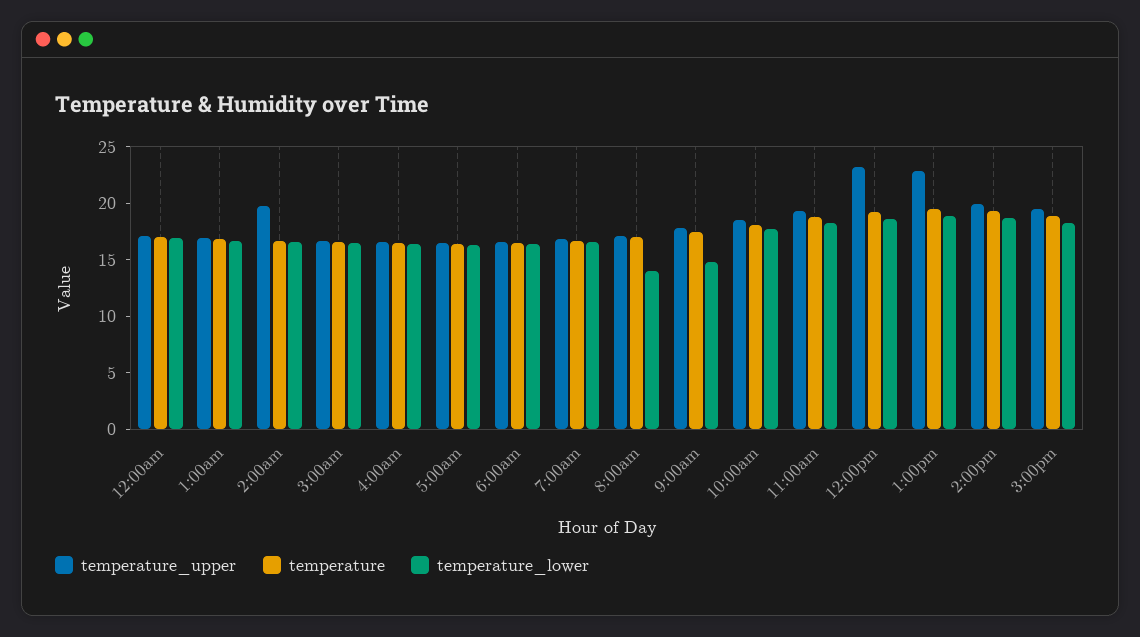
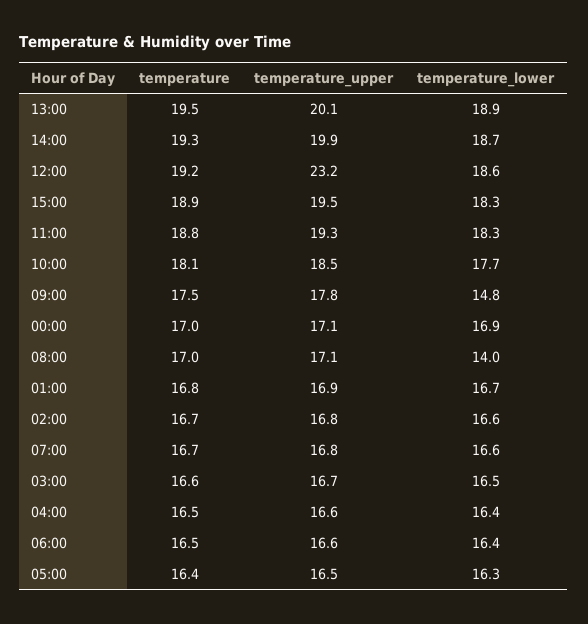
temperature_upper, 2:00am: 20 -> 16.8
temperature_upper, 1:00pm: 23 -> 20.1

